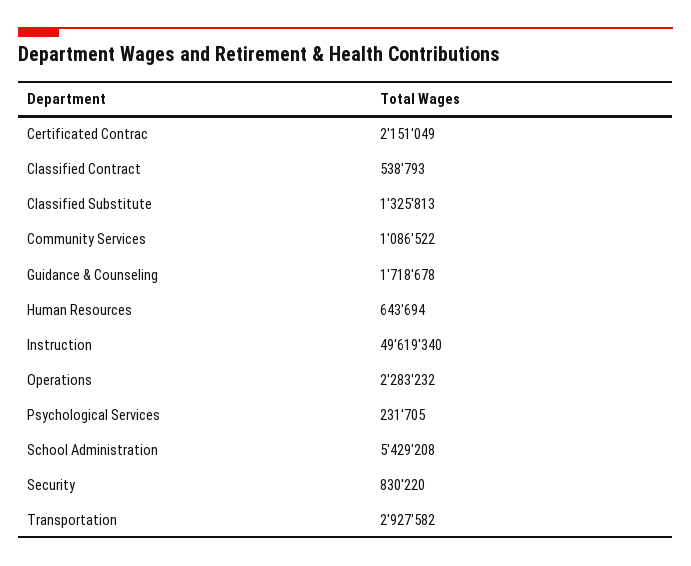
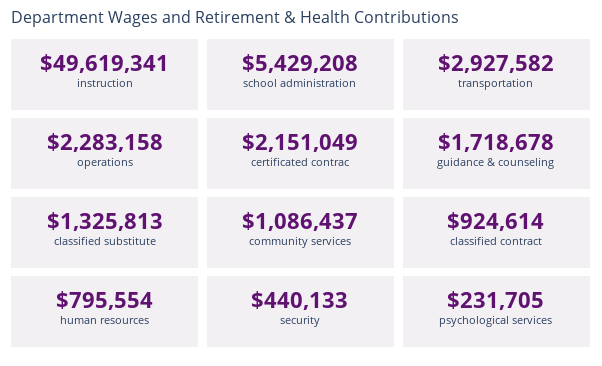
Classified Contract: 538793 -> 924614
Community Services: 1086522 -> 1086437
Human Resources: 643694 -> 795554
Instruction: 49619340 -> 49619341
Operations: 2283232 -> 2283158
Security: 830220 -> 440133

